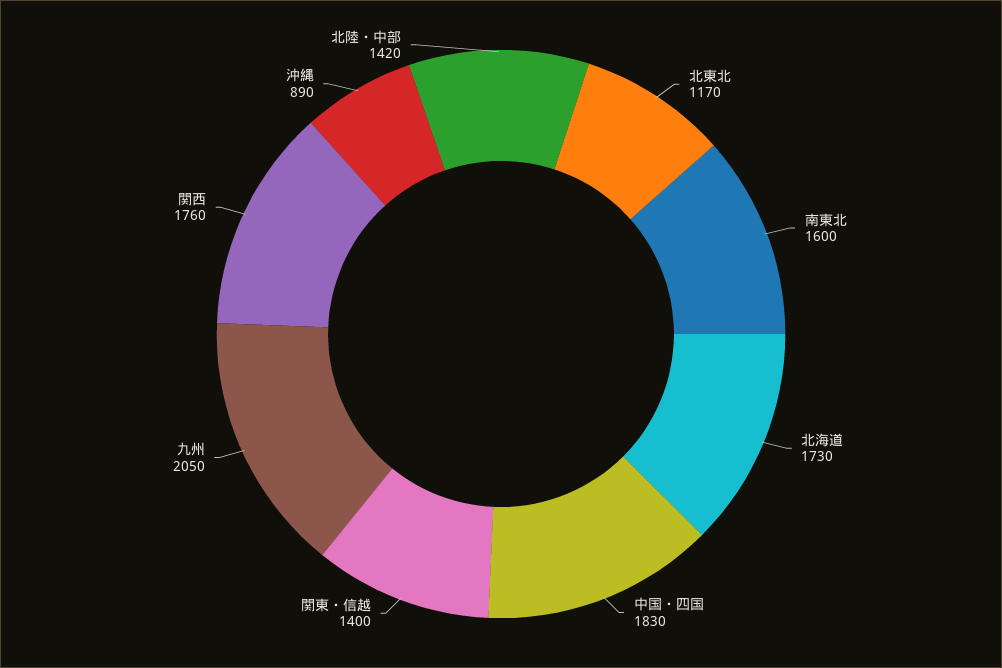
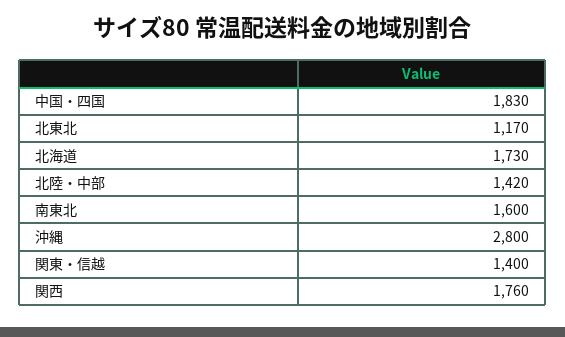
九州: 2050 -> none
沖縄: 890 -> 2800

